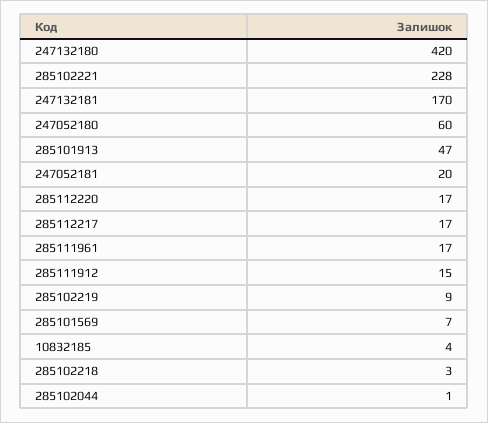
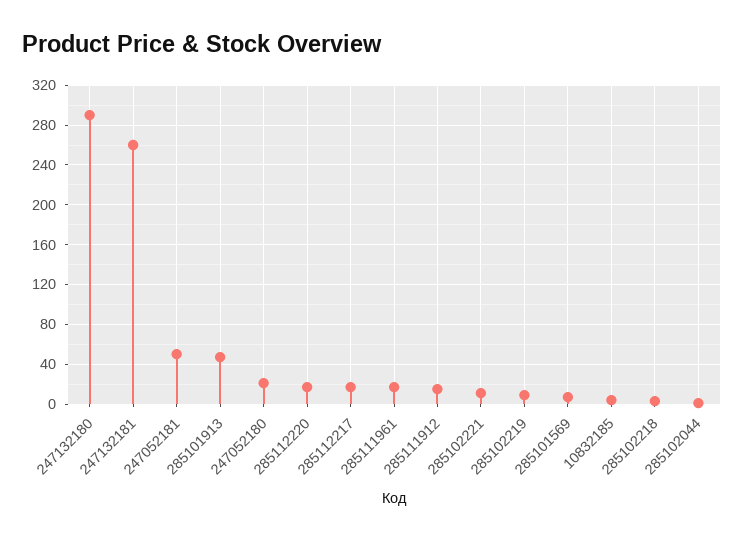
247132180: 420 -> 290
285102221: 228 -> 10
247132181: 170 -> 260
247052180: 60 -> 20
247052181: 20 -> 50

